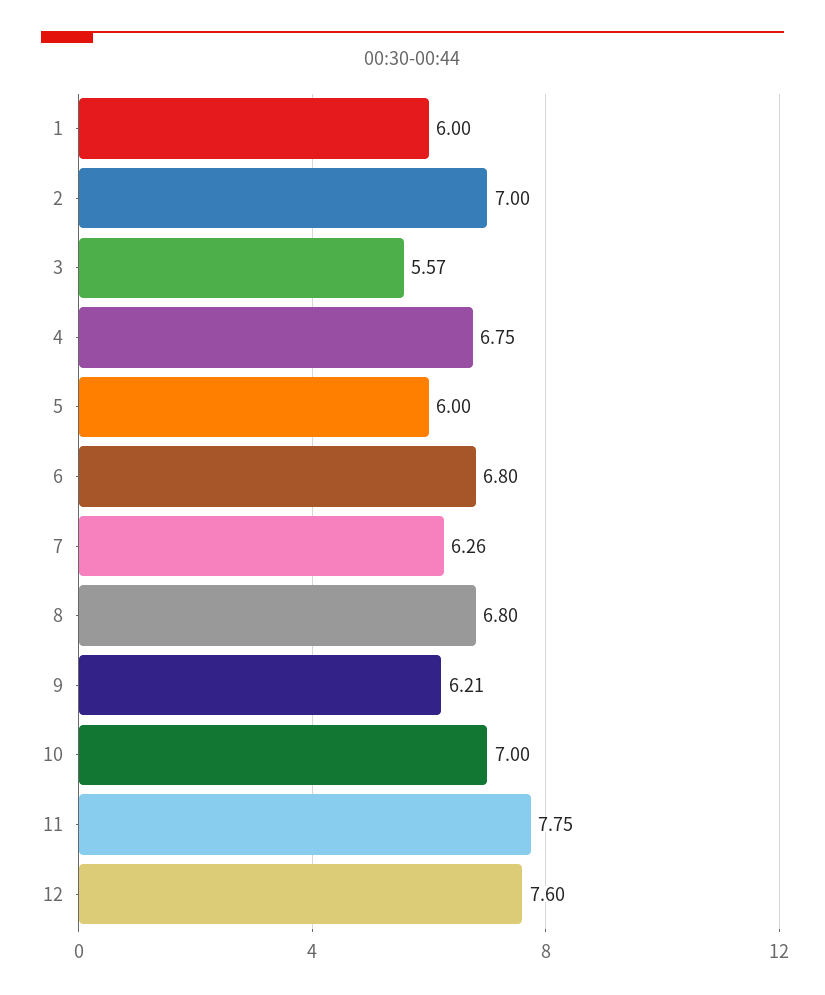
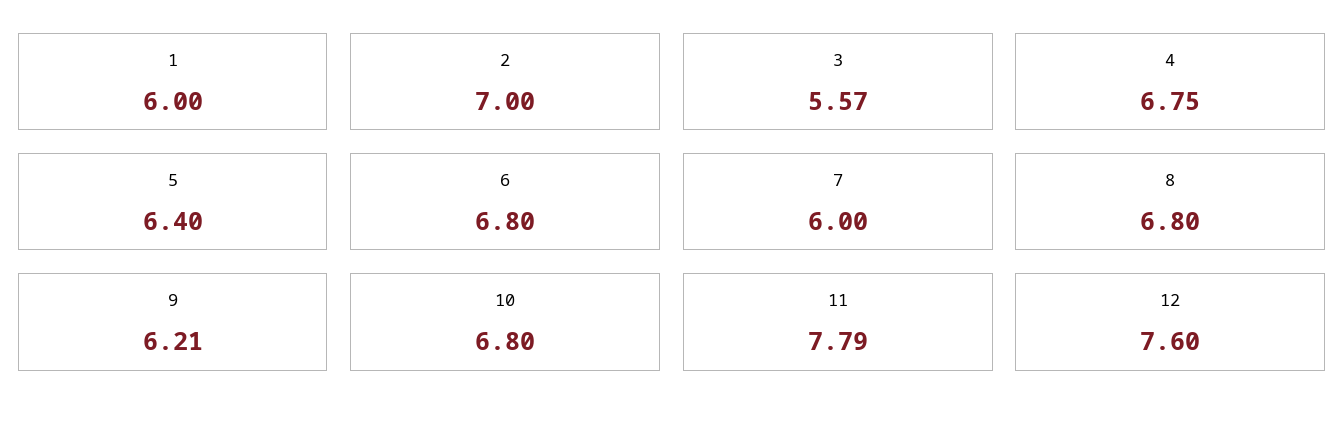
5: 6 -> 6.4
7: 6.26 -> 6
10: 7 -> 6.8
11: 7.75 -> 7.79

